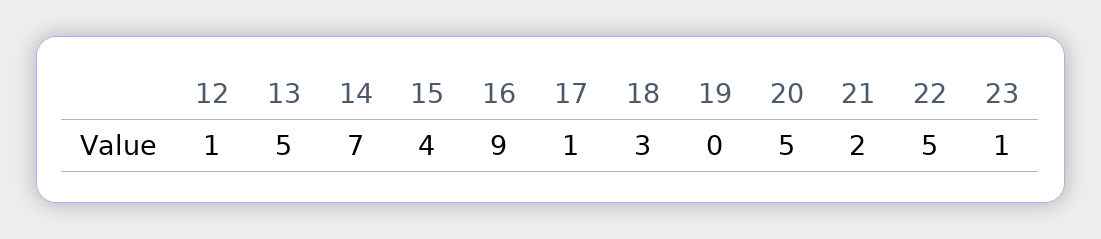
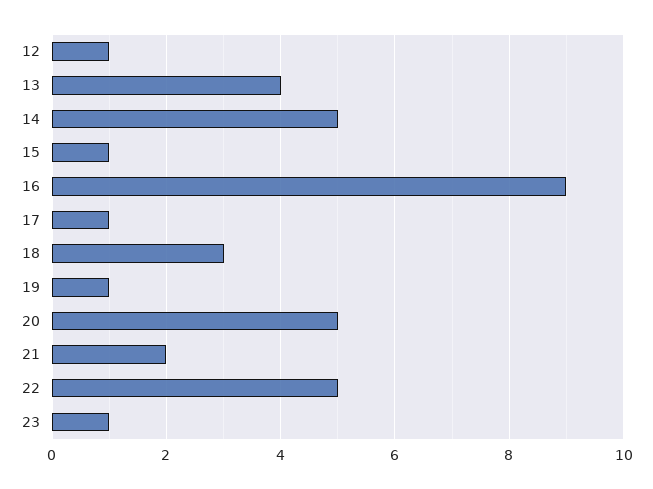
13: 5 -> 4
14: 7 -> 5
15: 4 -> 1
19: 0 -> 1

